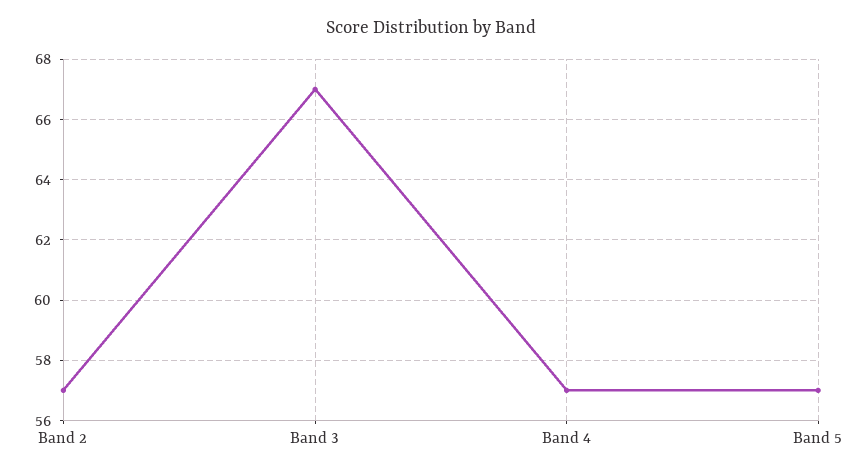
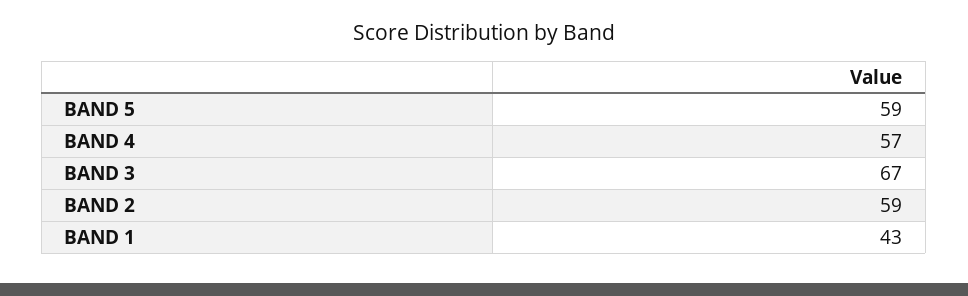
Band 2: 57 -> 59
Band 5: 57 -> 59
BAND 1: none -> 43

